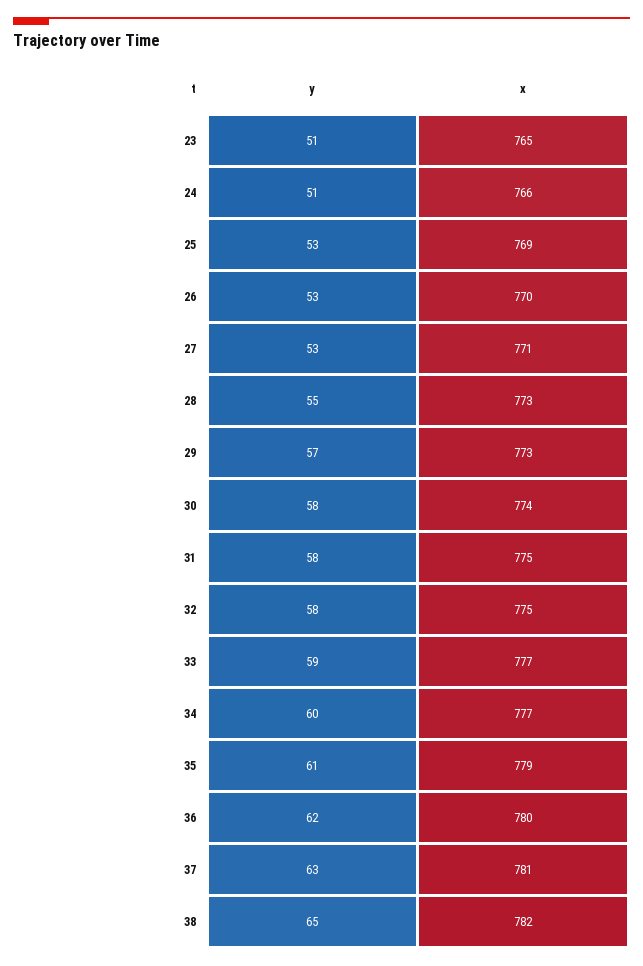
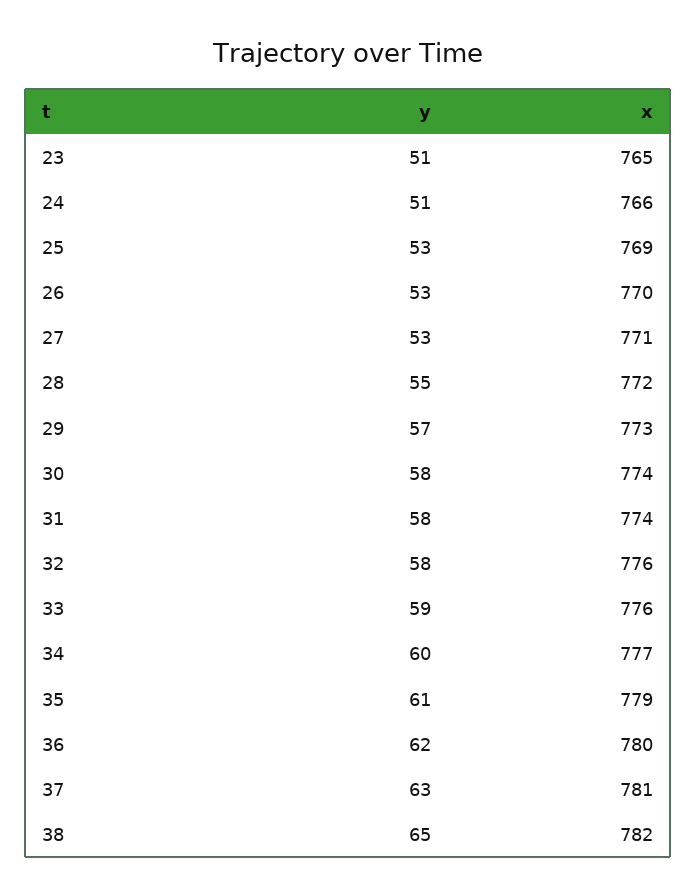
x, 28: 773 -> 772
x, 31: 775 -> 774
x, 32: 775 -> 776
x, 33: 777 -> 776

